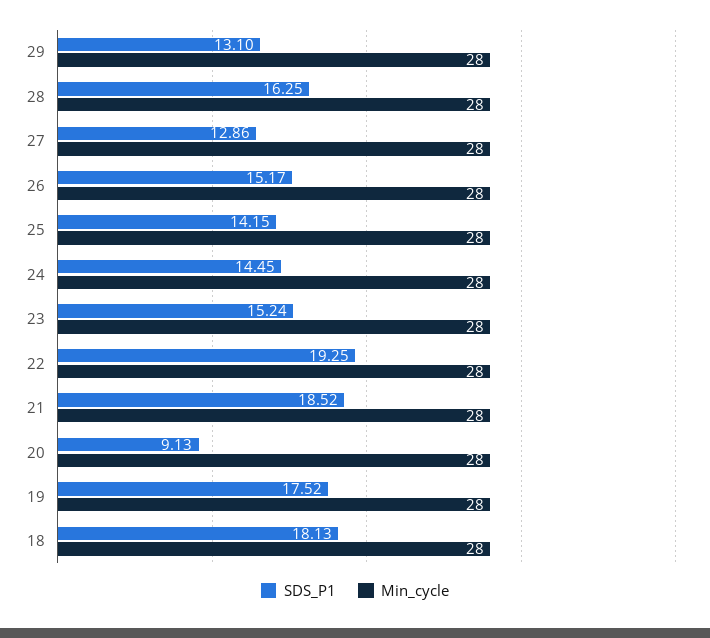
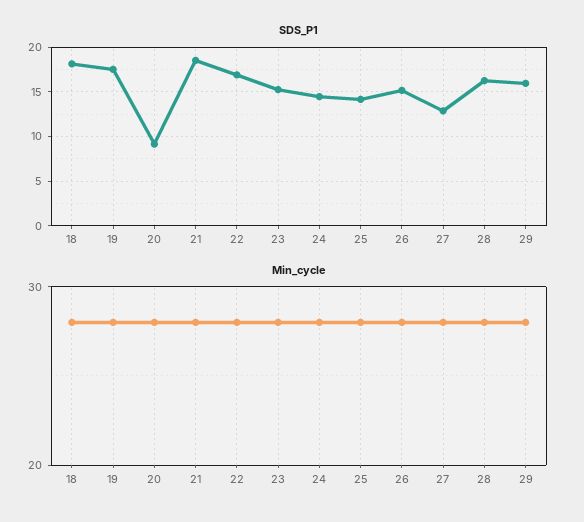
SDS_P1, 29: 13.1 -> 16
SDS_P1, 22: 19.25 -> 17

